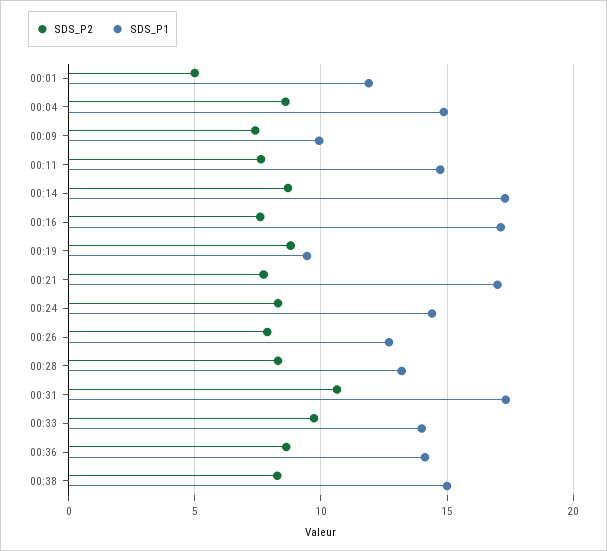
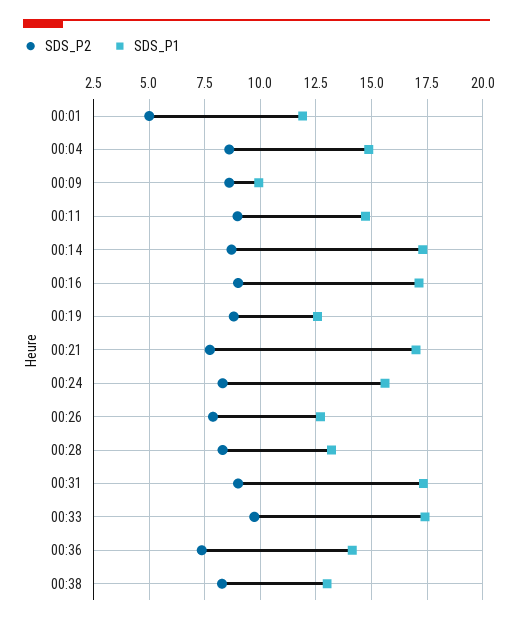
SDS_P2, 00:09: 7.5 -> 8.5
SDS_P2, 00:11: 7.5 -> 9
SDS_P2, 00:16: 7.5 -> 9
SDS_P1, 00:19: 9.5 -> 12.5
SDS_P1, 00:24: 14.5 -> 15.5
SDS_P2, 00:31: 10.5 -> 9
SDS_P1, 00:33: 14 -> 17.5
SDS_P2, 00:36: 8.5 -> 7.5
SDS_P1, 00:38: 15 -> 13

